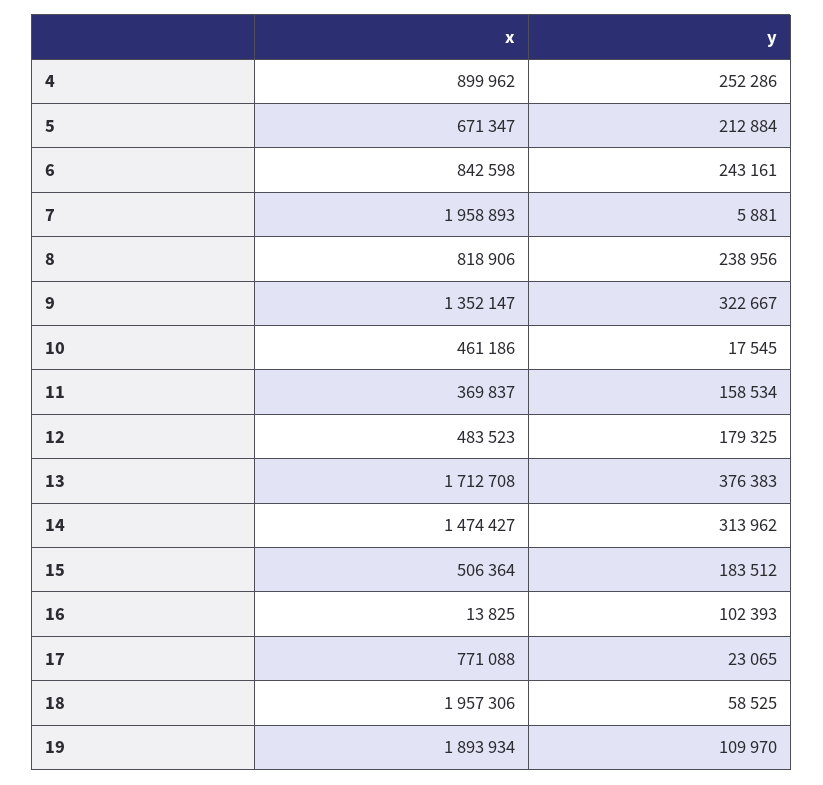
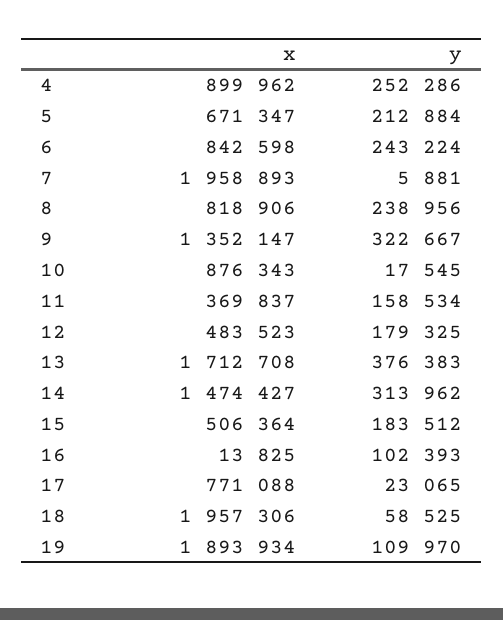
y, 6: 243161 -> 243224
x, 10: 461186 -> 876343

